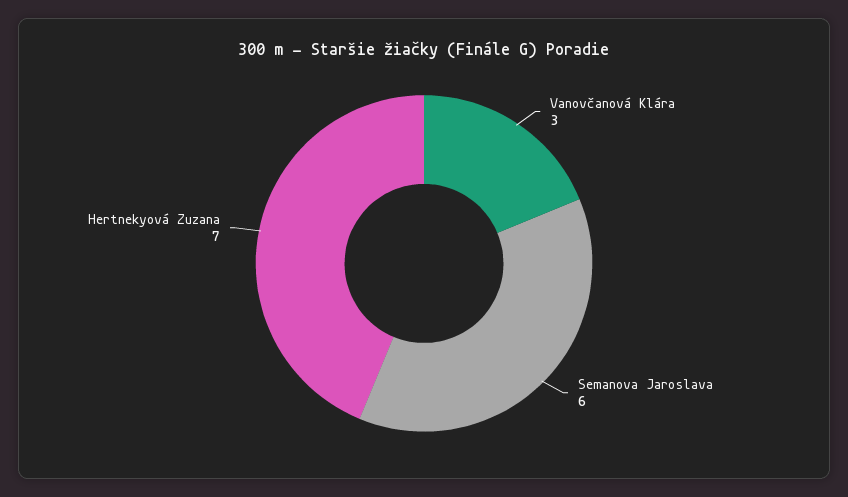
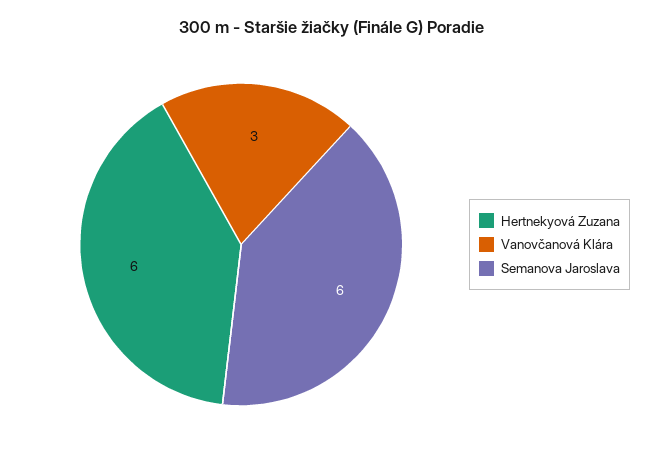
Hertnekyová Zuzana: 7 -> 6

